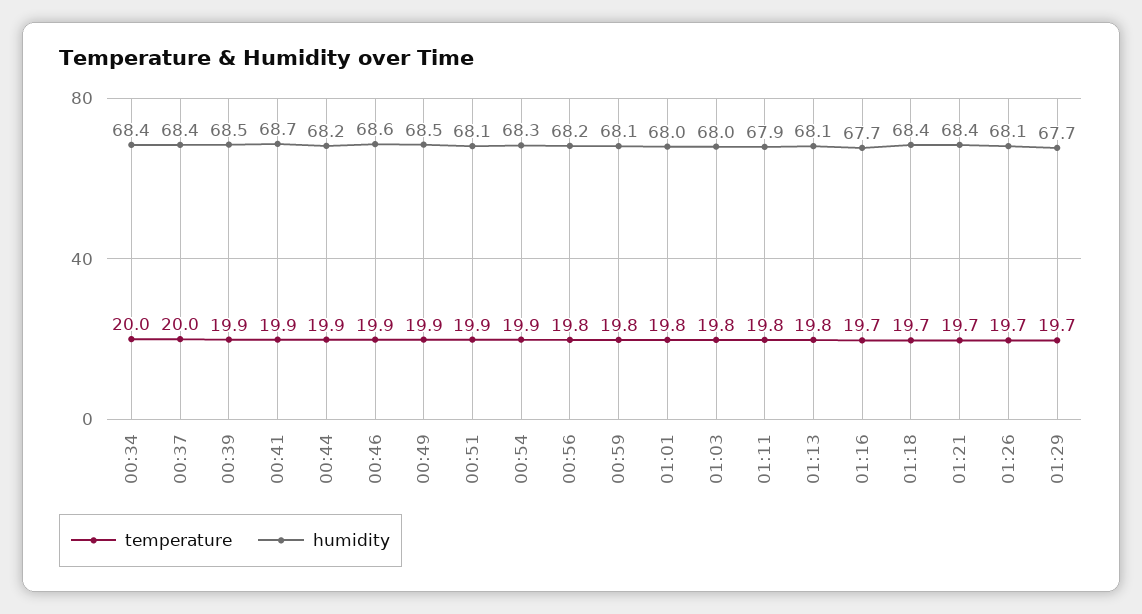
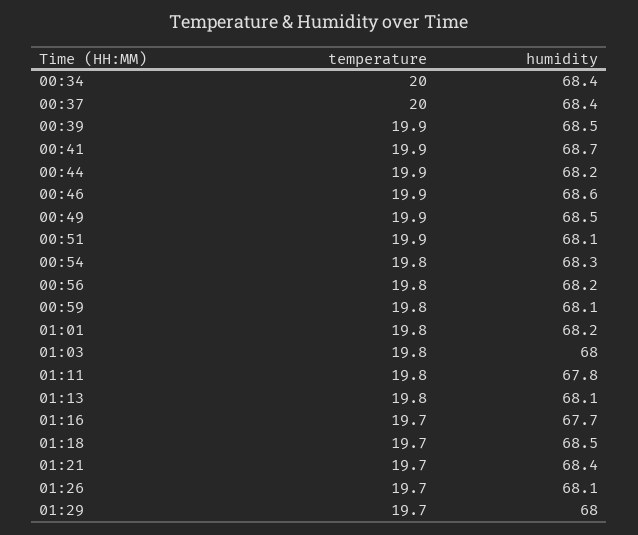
temperature, 00:54: 19.9 -> 19.8
humidity, 01:01: 68 -> 68.2
humidity, 01:11: 67.9 -> 67.8
humidity, 01:18: 68.4 -> 68.5
humidity, 01:29: 67.7 -> 68

